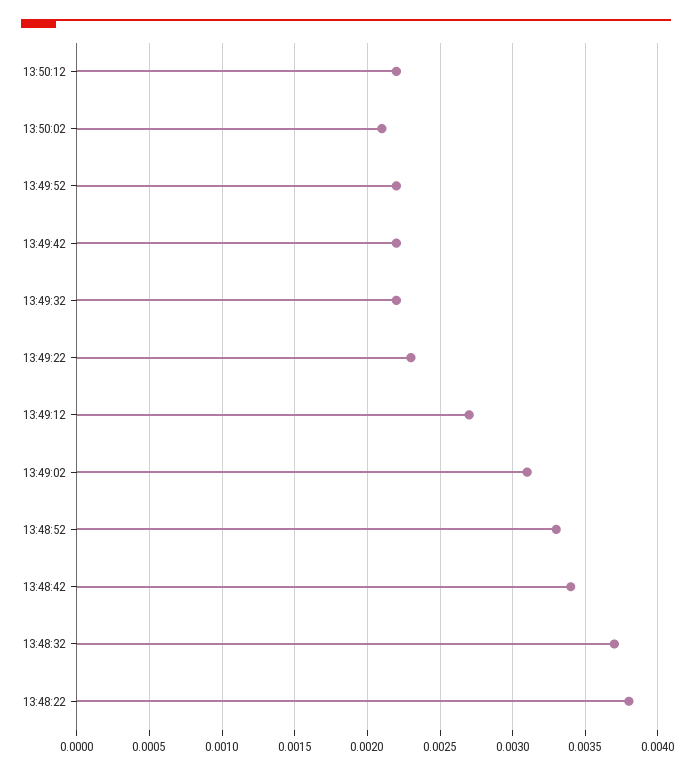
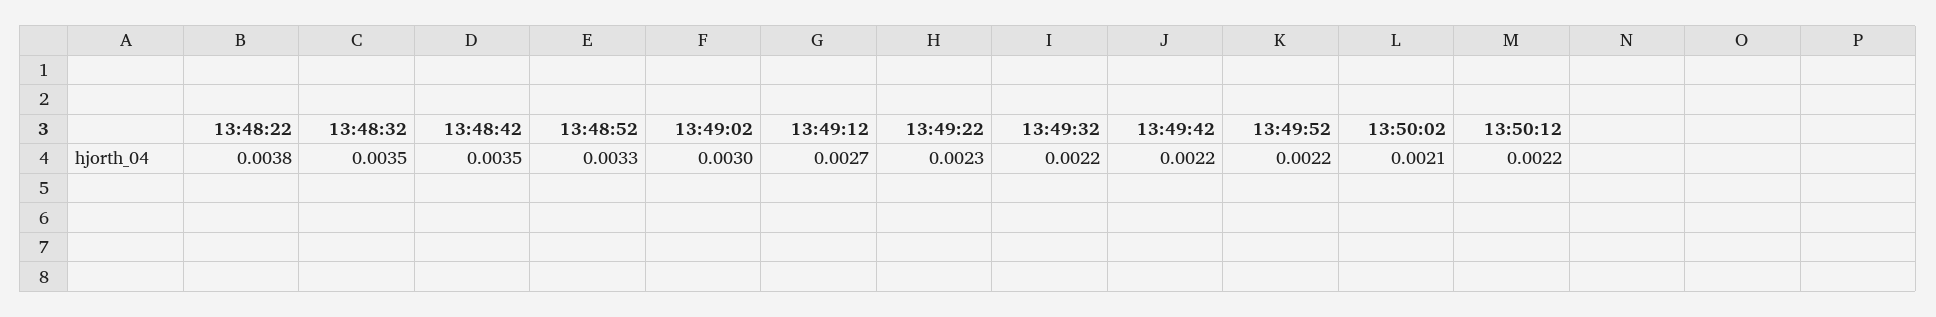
13:49:02: 0.0031 -> 0.003
13:48:42: 0.0034 -> 0.0035
13:48:32: 0.0037 -> 0.0035

